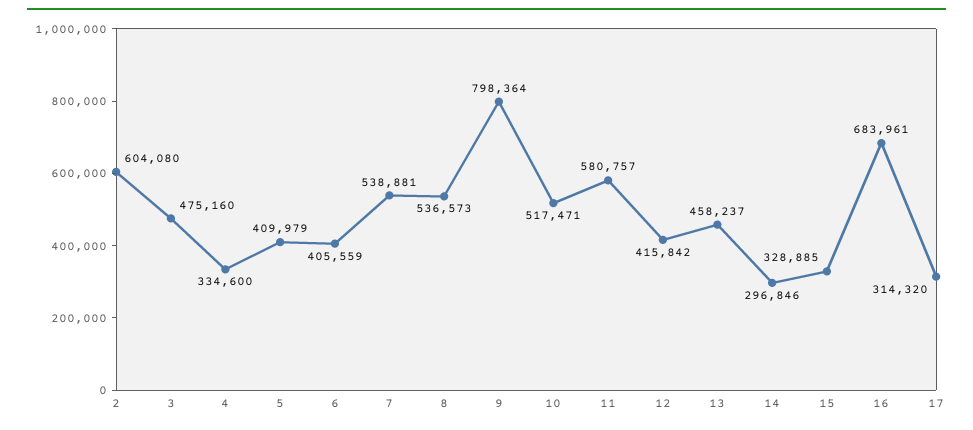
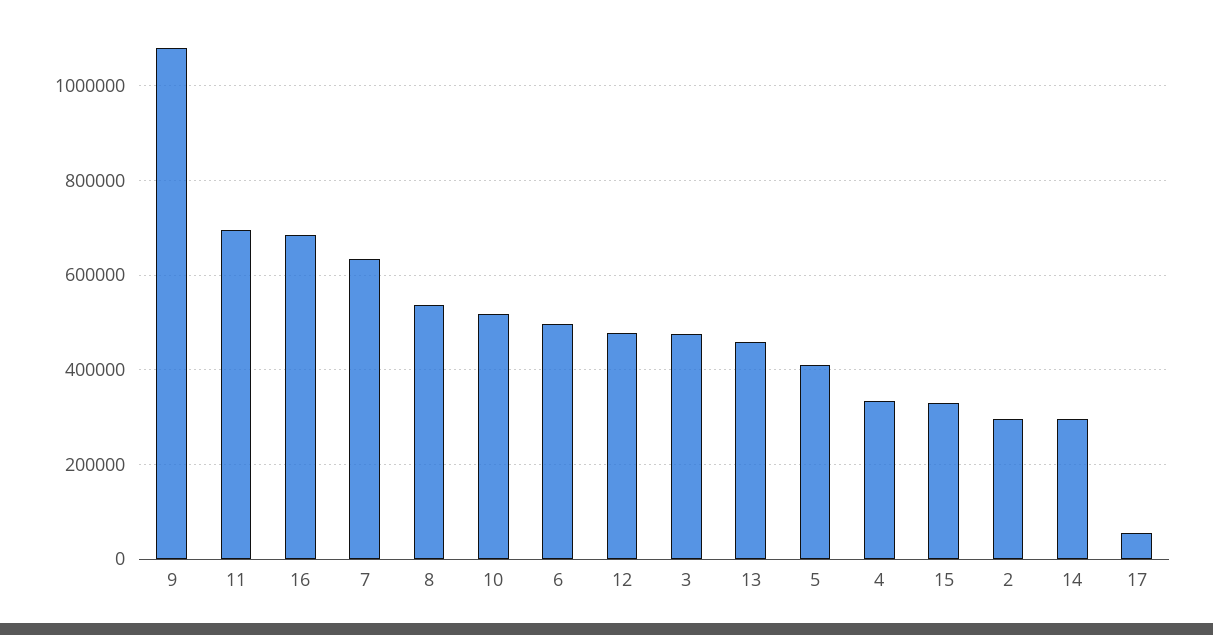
2: 604080 -> 300000
6: 405559 -> 500000
7: 538881 -> 640000
9: 798364 -> 1080000
11: 580757 -> 700000
12: 415842 -> 480000
17: 314320 -> 60000

